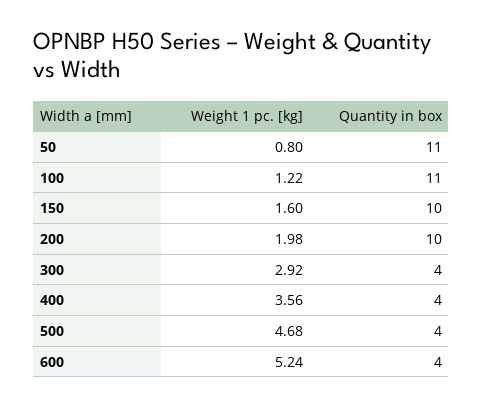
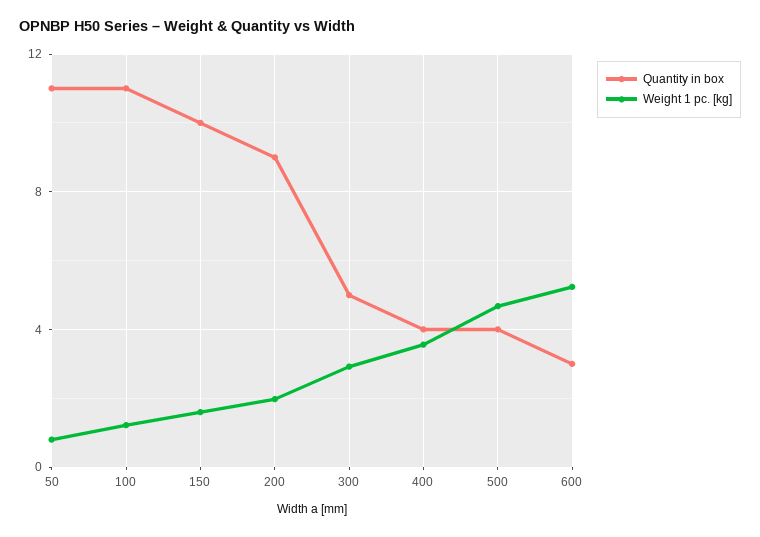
Quantity in box, 200: 10 -> 9
Quantity in box, 300: 4 -> 5
Quantity in box, 600: 4 -> 3

